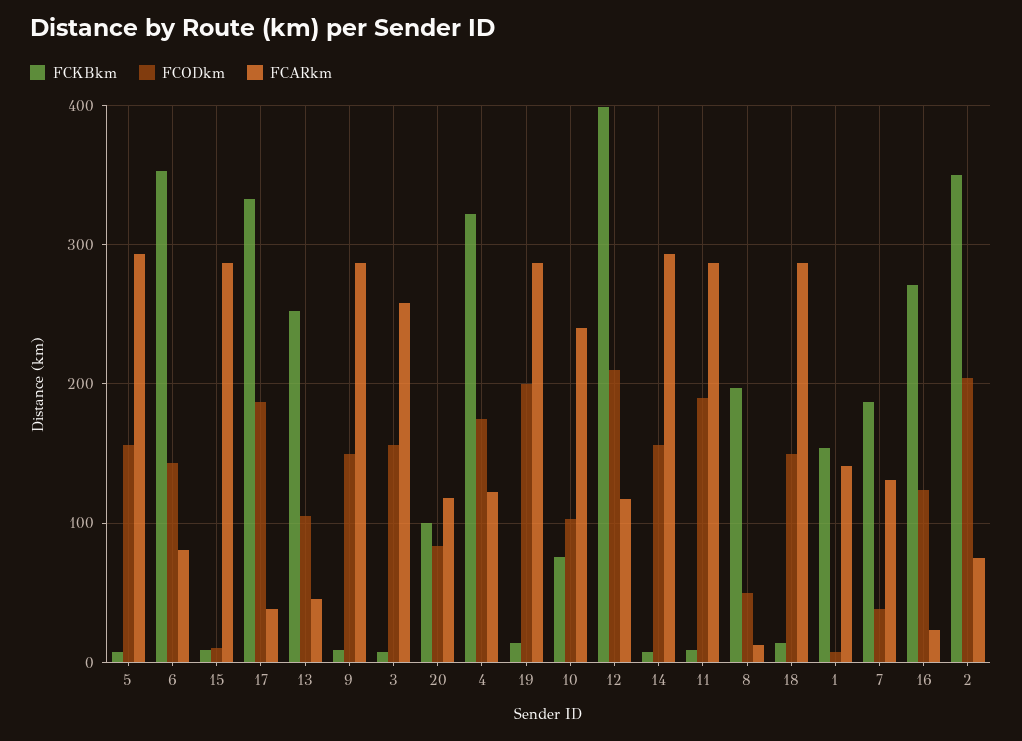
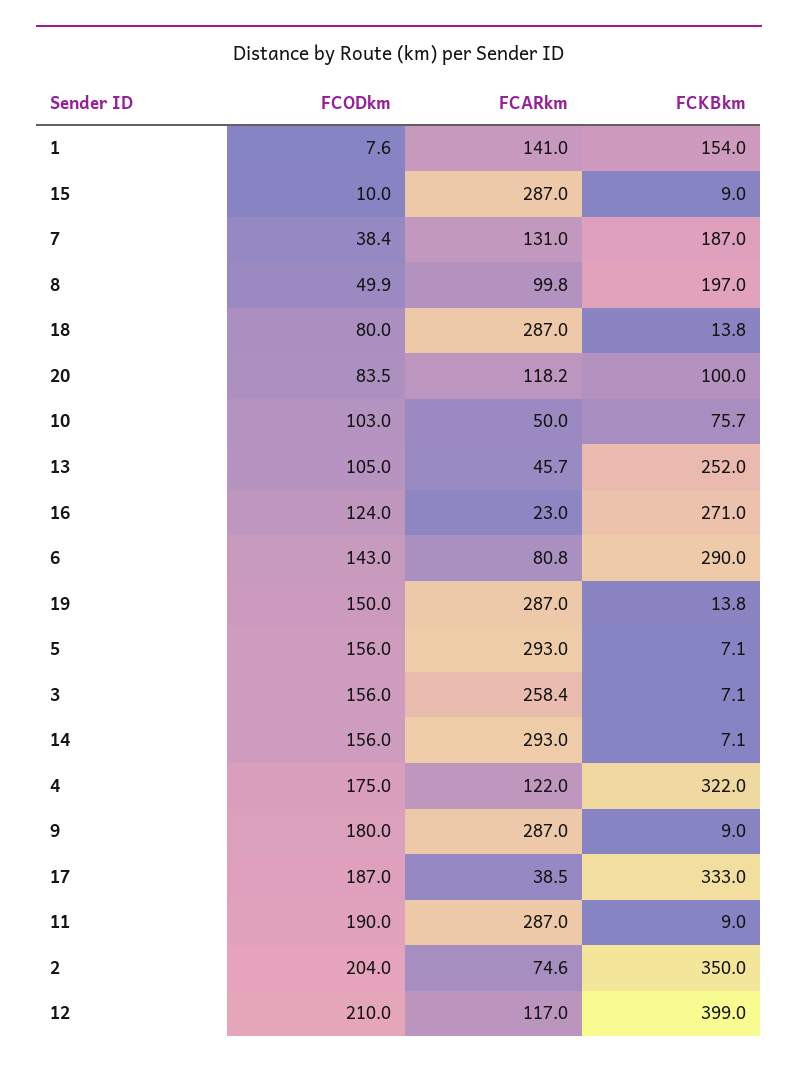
FCKBkm, 6: 350 -> 290
FCODkm, 9: 150 -> 180
FCODkm, 19: 200 -> 150
FCARkm, 10: 240 -> 50
FCARkm, 8: 10 -> 99.8
FCODkm, 18: 150 -> 80

